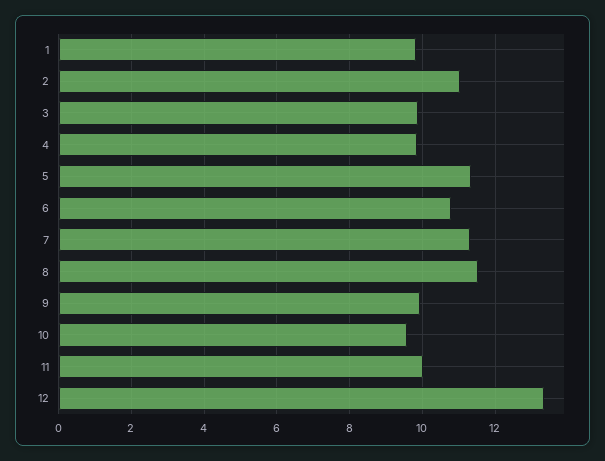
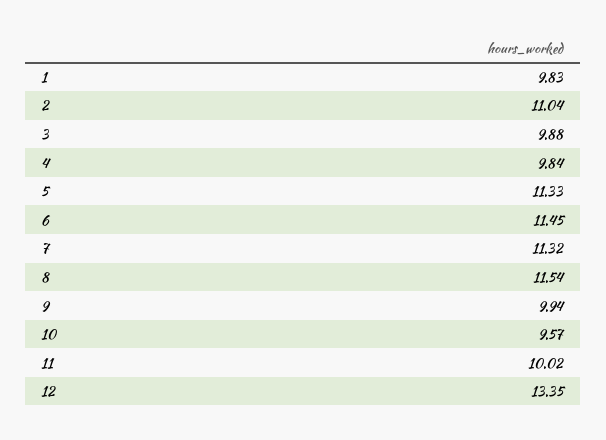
6: 10.8 -> 11.45

